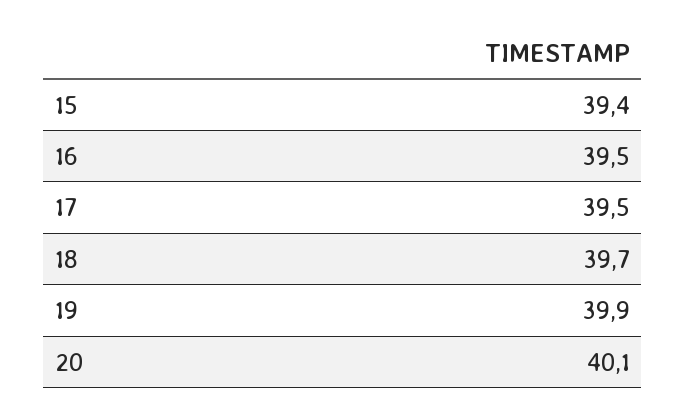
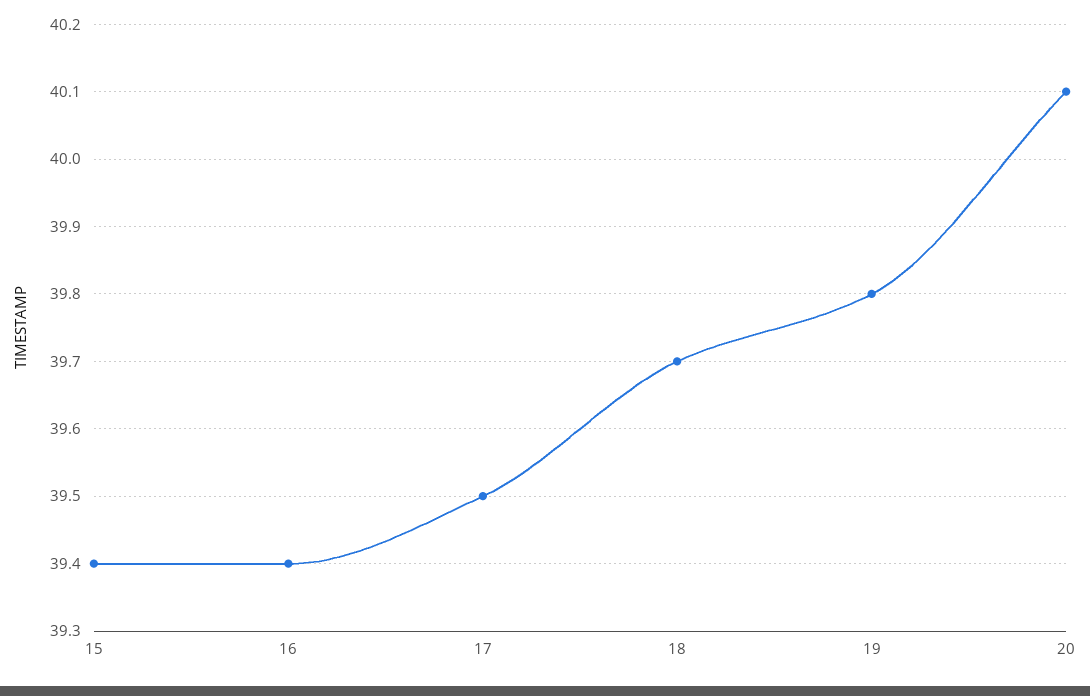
16: 39.5 -> 39.4
19: 39.9 -> 39.8

